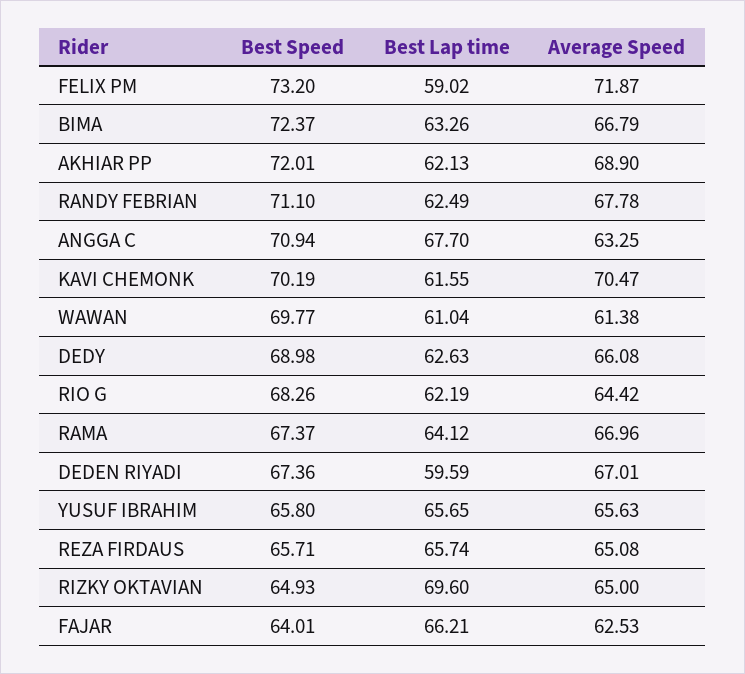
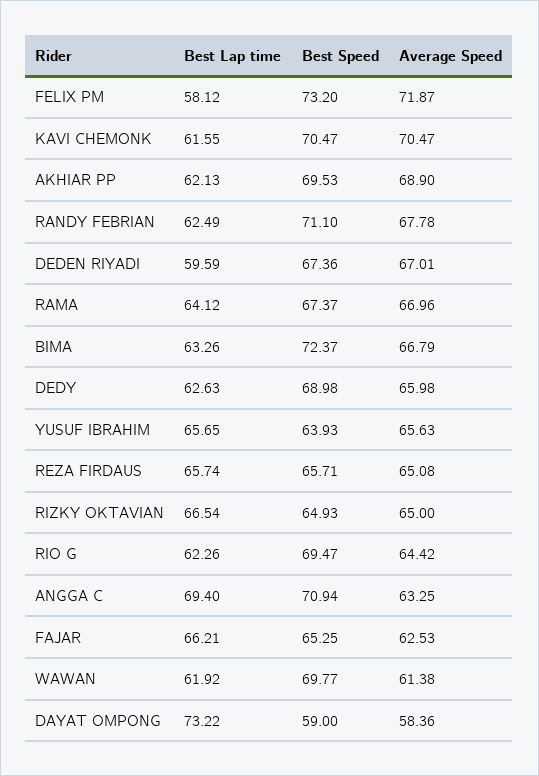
Best Lap time, FELIX PM: 59.02 -> 58.12
Best Speed, AKHIAR PP: 72.01 -> 69.53
Best Lap time, ANGGA C: 67.7 -> 69.4
Best Speed, KAVI CHEMONK: 70.19 -> 70.47
Best Lap time, WAWAN: 61.04 -> 61.92
Average Speed, DEDY: 66.08 -> 65.98
Best Speed, RIO G: 68.26 -> 69.47
Best Lap time, RIO G: 62.19 -> 62.26
Best Speed, YUSUF IBRAHIM: 65.8 -> 63.93
Best Lap time, RIZKY OKTAVIAN: 69.6 -> 66.54
Best Speed, FAJAR: 64.01 -> 65.25
Best Lap time, DAYAT OMPONG: none -> 73.22
Best Speed, DAYAT OMPONG: none -> 59
Average Speed, DAYAT OMPONG: none -> 58.36

